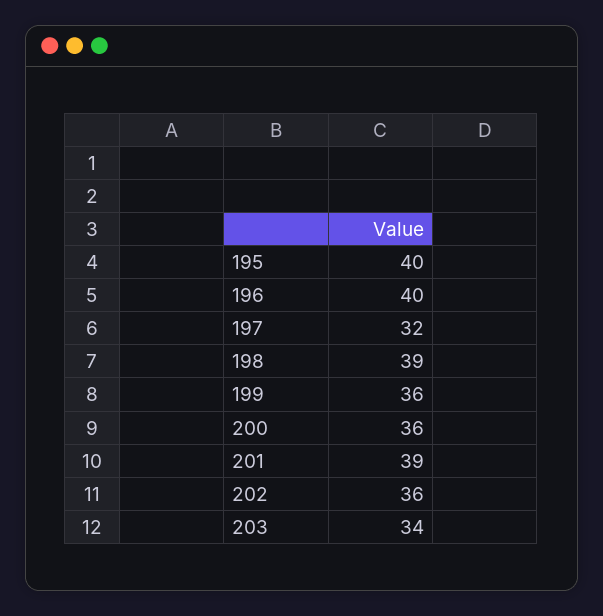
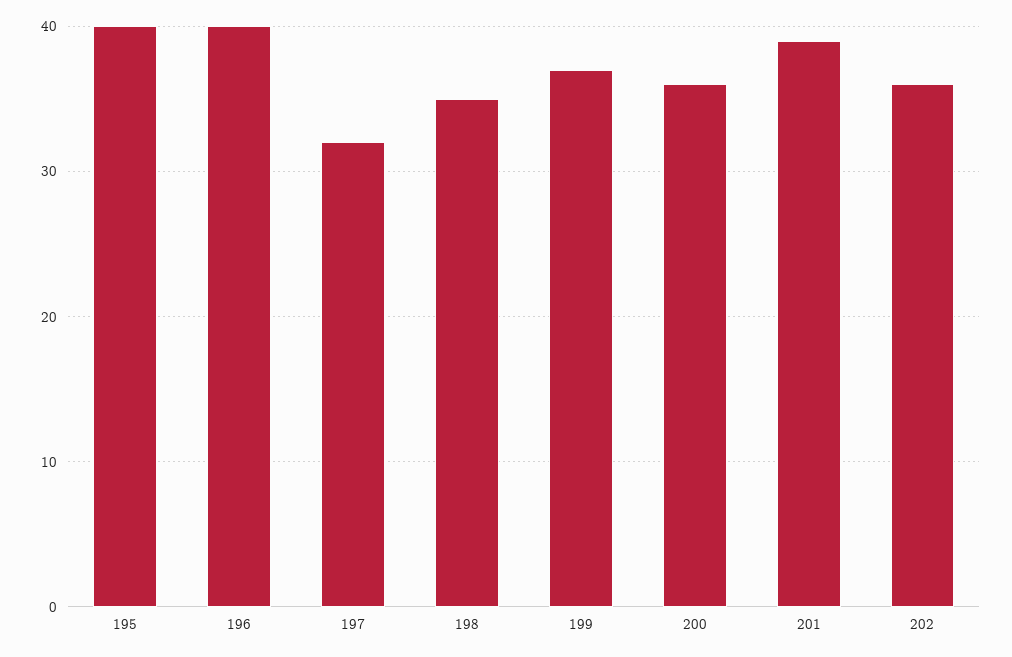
198: 39 -> 35
199: 36 -> 37
203: 34 -> none

